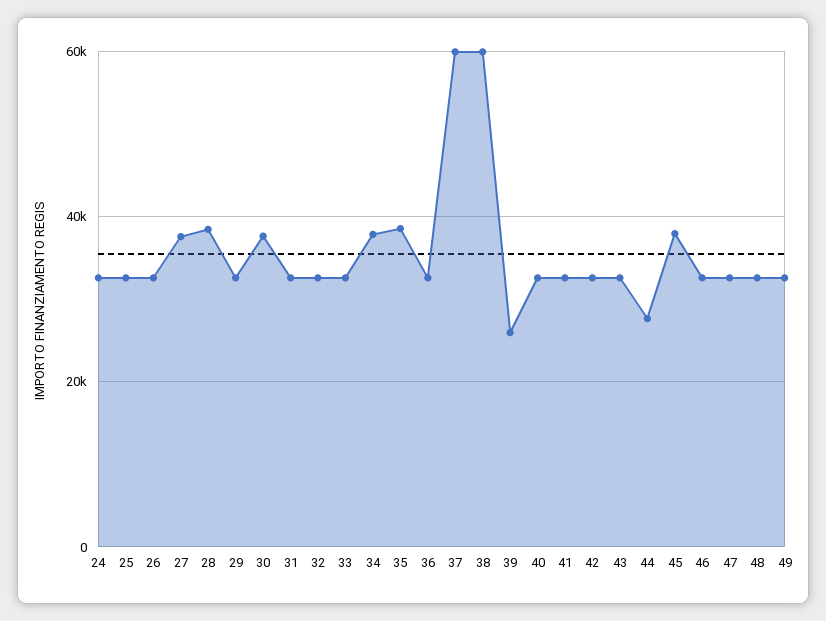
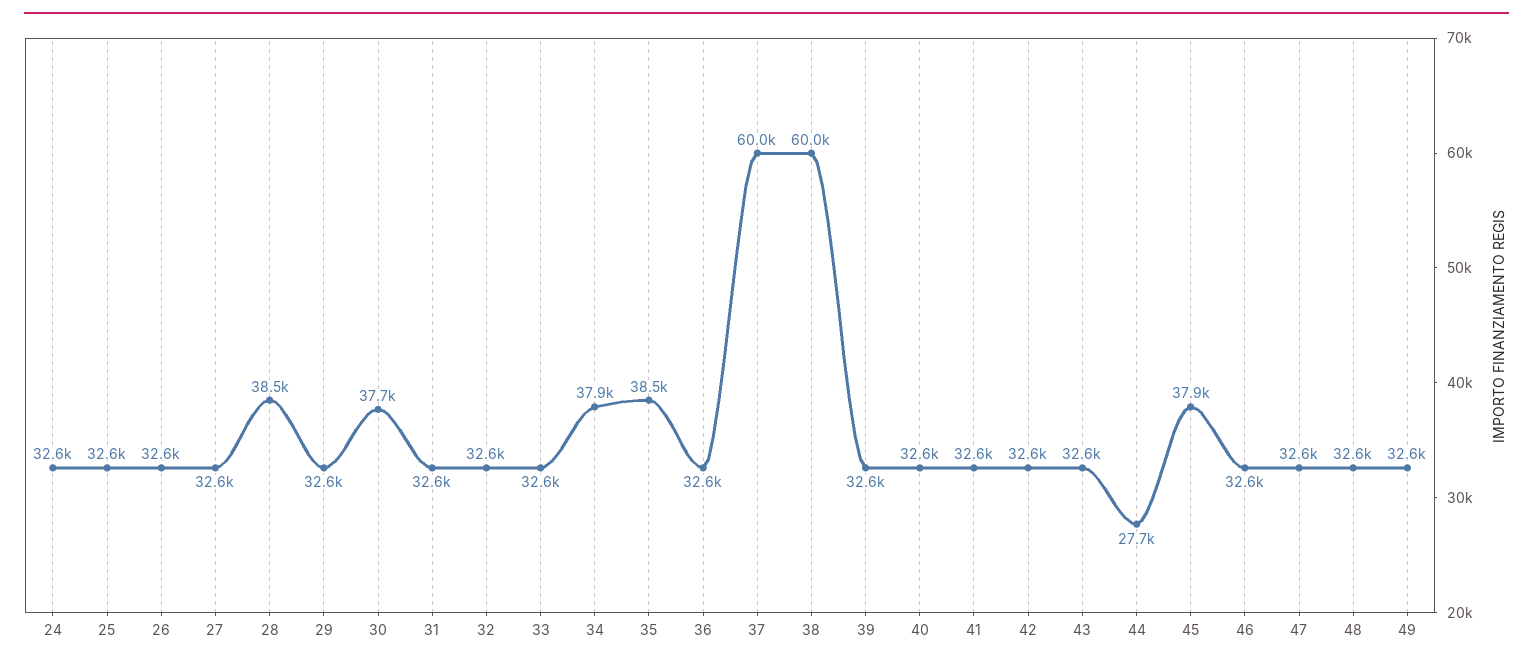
27: 38000 -> 32600
39: 26000 -> 32600

